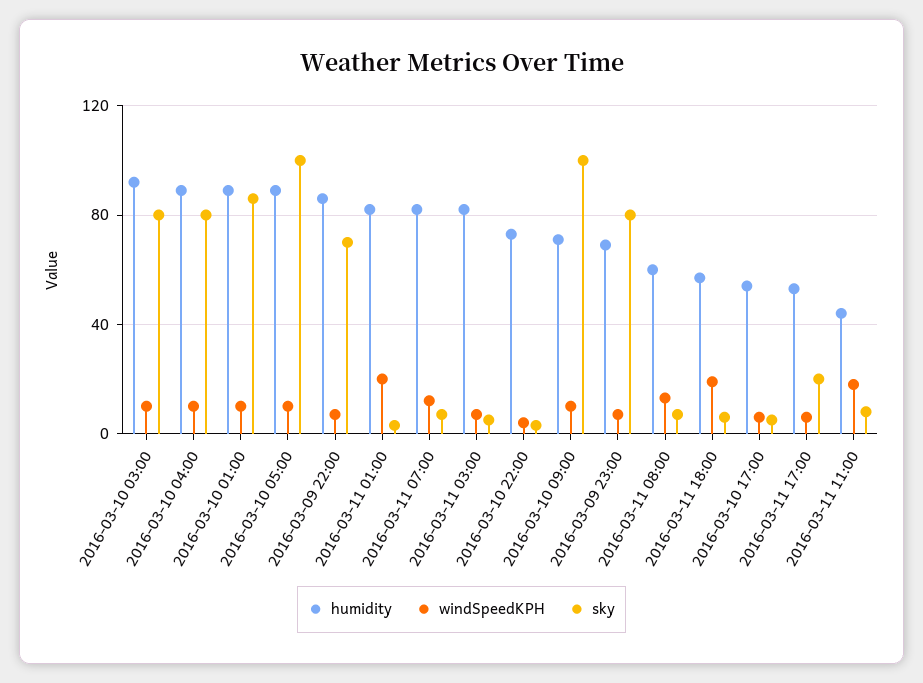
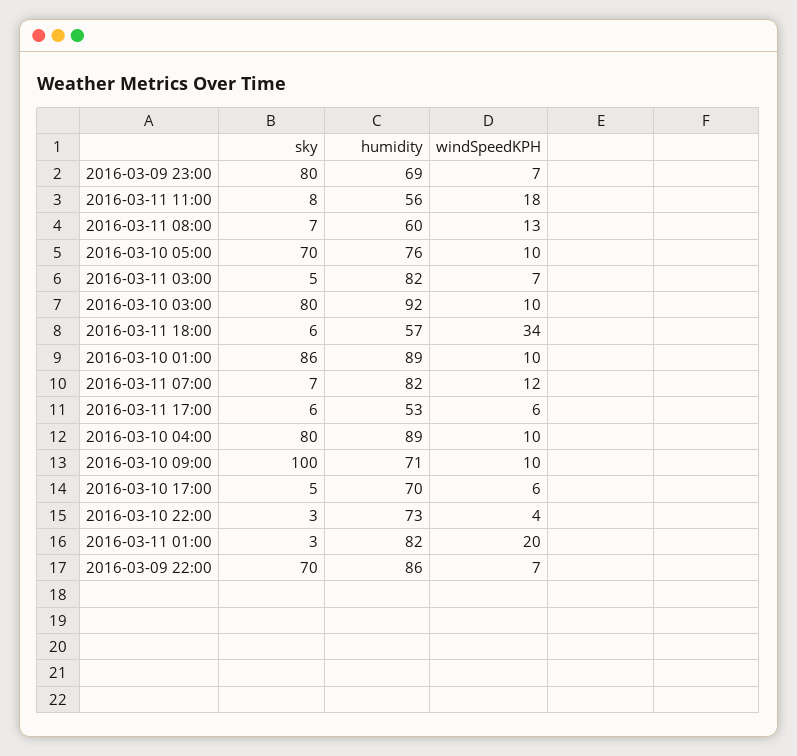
humidity, 2016-03-10 05:00: 90 -> 76
sky, 2016-03-10 05:00: 100 -> 70
windSpeedKPH, 2016-03-11 18:00: 20 -> 34
humidity, 2016-03-10 17:00: 55 -> 70
sky, 2016-03-11 17:00: 20 -> 6
humidity, 2016-03-11 11:00: 45 -> 56

